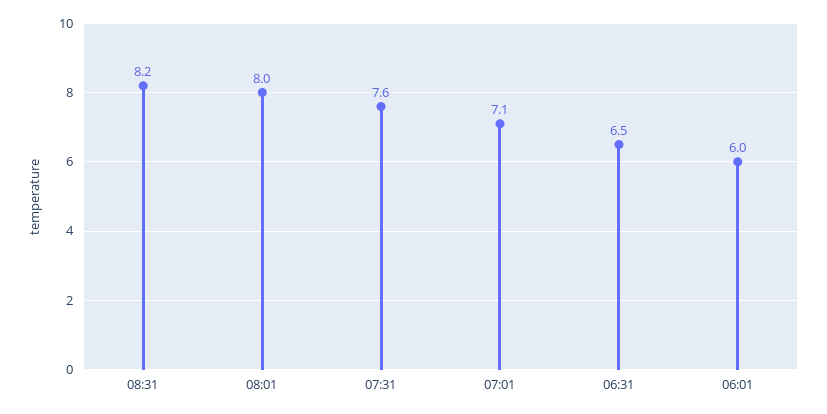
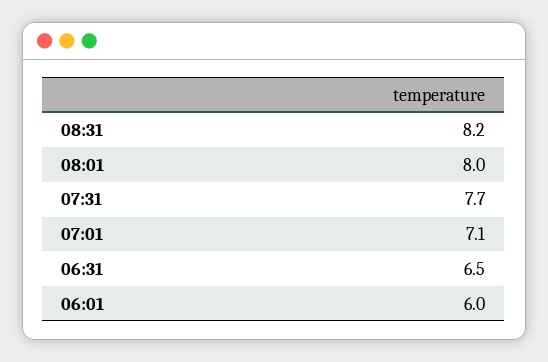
07:31: 7.6 -> 7.7

